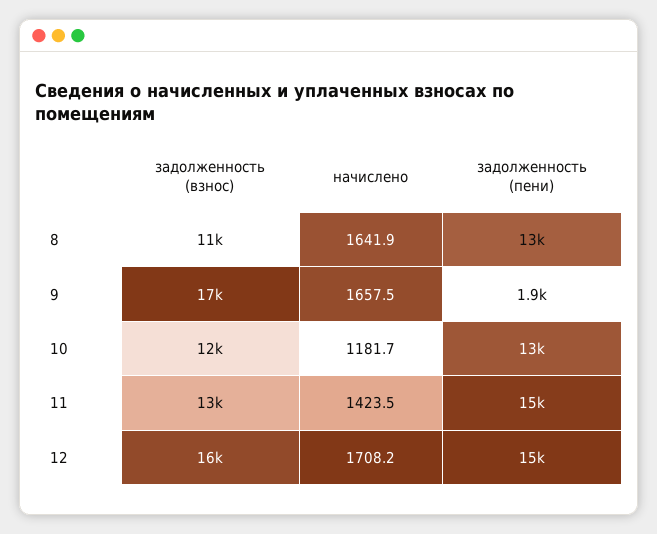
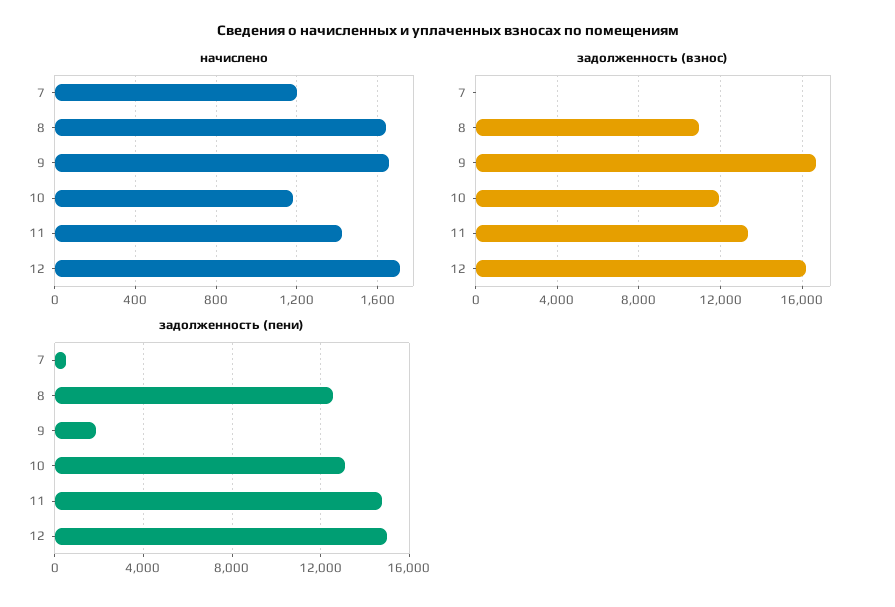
начислено, 7: none -> 1200
задолженность (взнос), 7: none -> 0
задолженность (пени), 7: none -> 500

